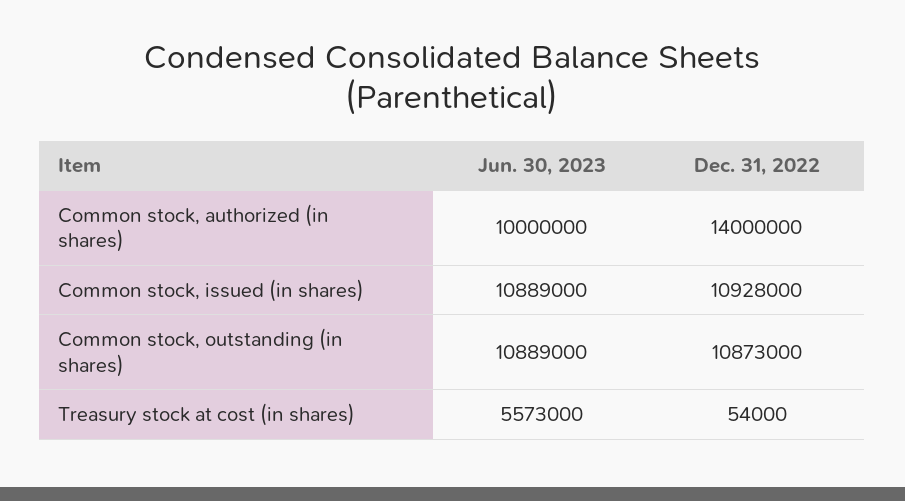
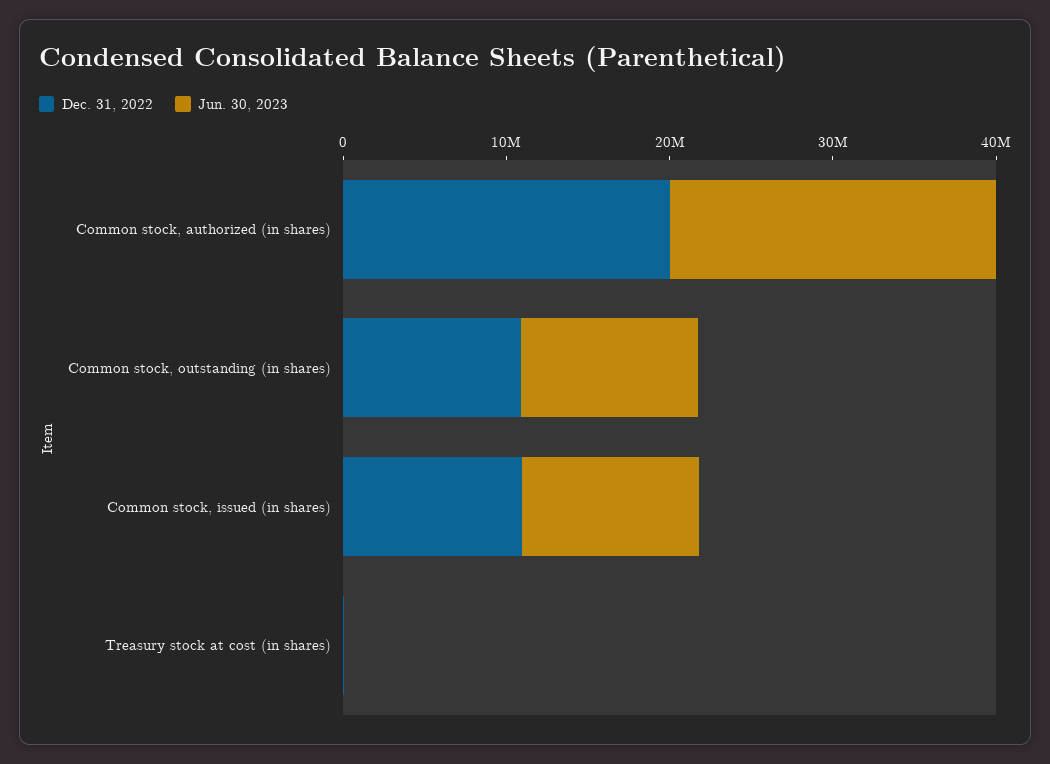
Jun. 30, 2023, Common stock, authorized (in shares): 10000000 -> 20000000
Dec. 31, 2022, Common stock, authorized (in shares): 14000000 -> 20000000
Jun. 30, 2023, Treasury stock at cost (in shares): 5573000 -> 0

